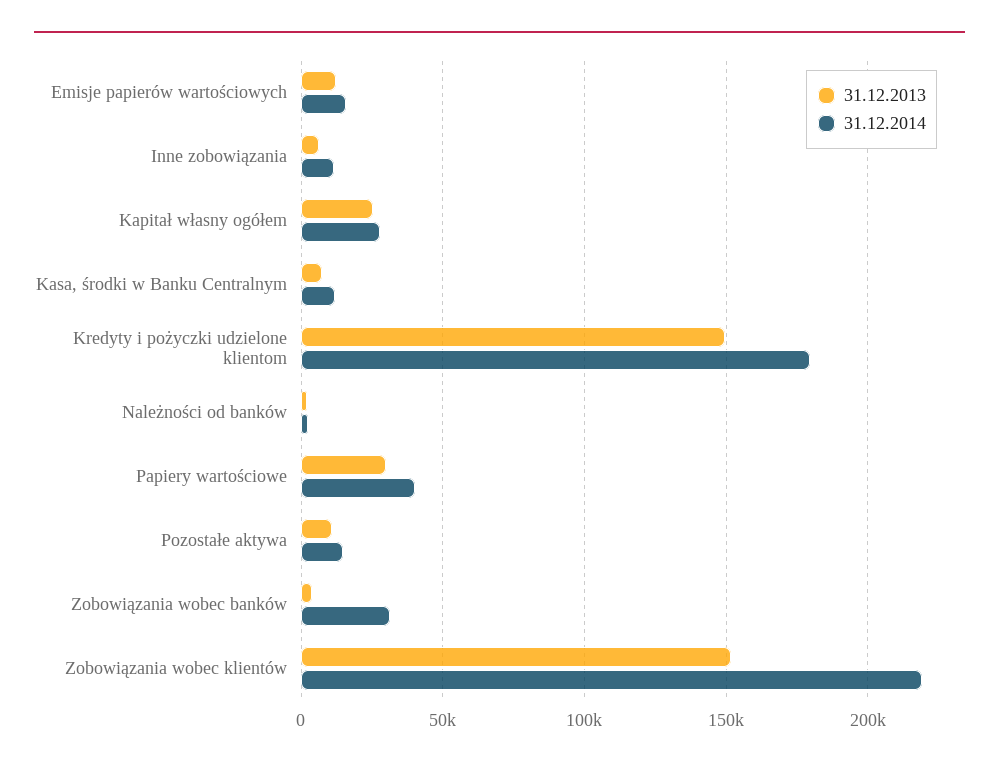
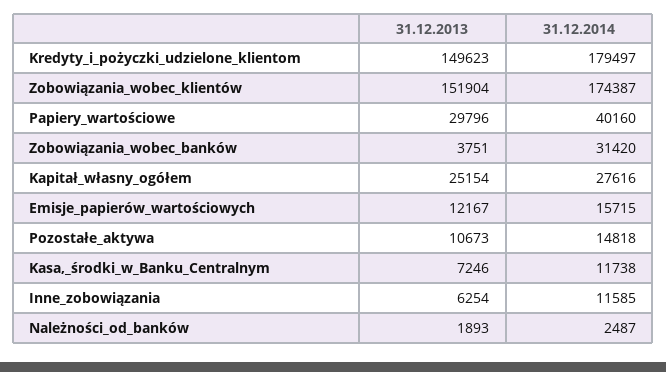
31.12.2014, Zobowiązania wobec klientów: 220000 -> 174387

